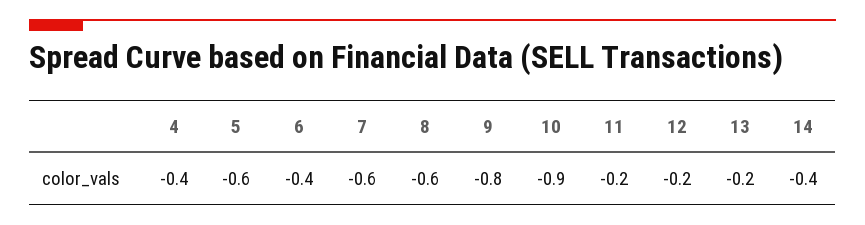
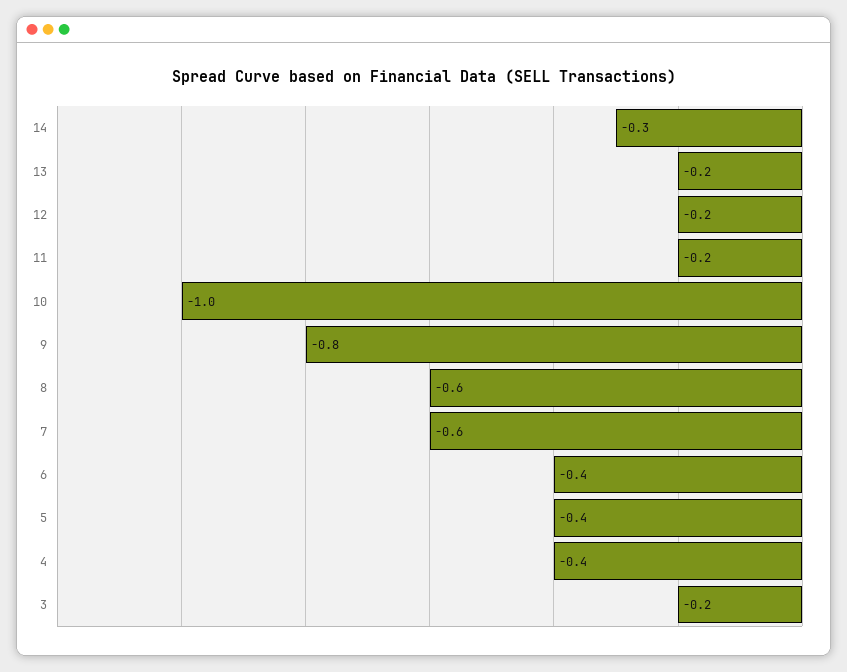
5: -0.6 -> -0.4
10: -0.9 -> -1
14: -0.4 -> -0.3
3: none -> -0.2

